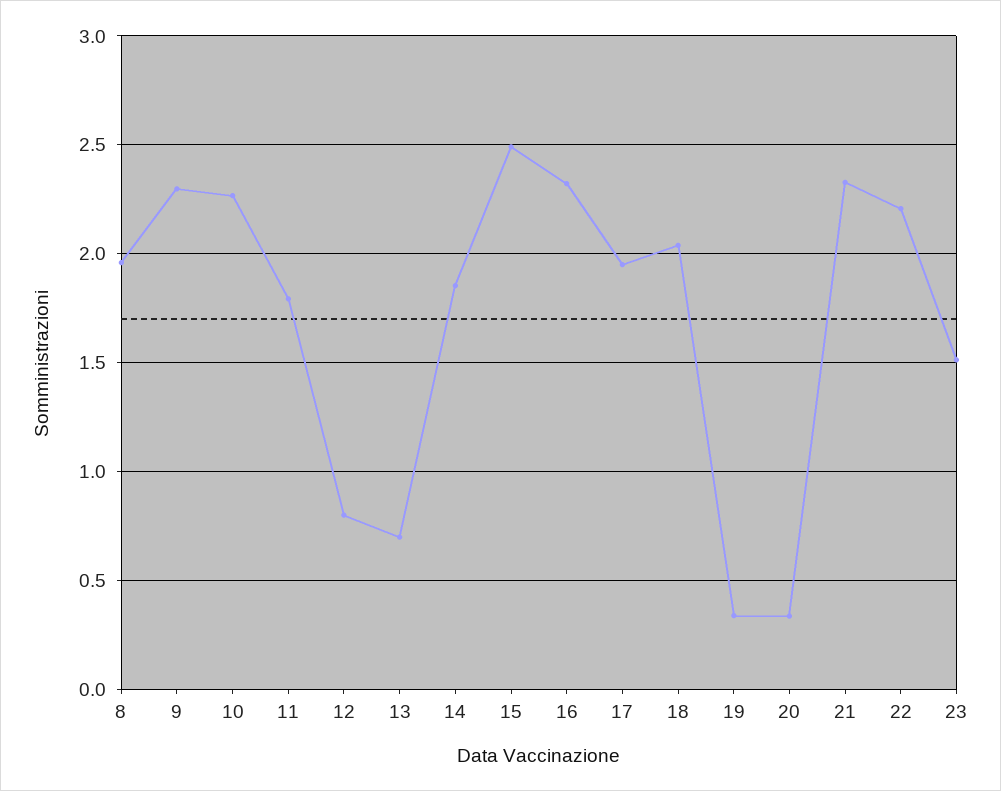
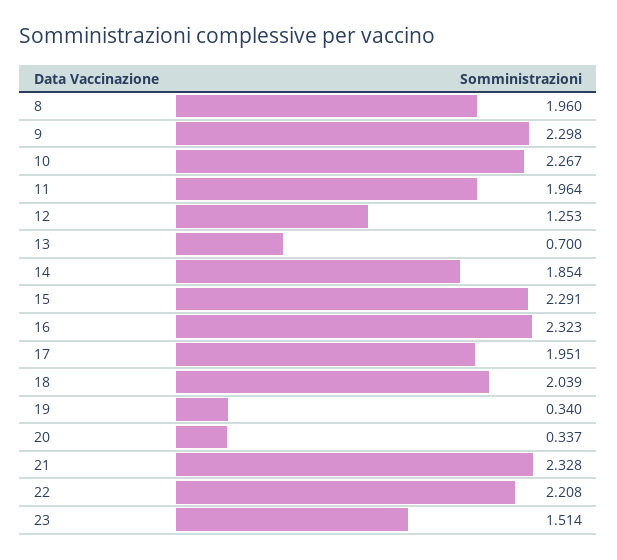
11: 1.8 -> 1.964
12: 0.8 -> 1.253
15: 2.5 -> 2.291

